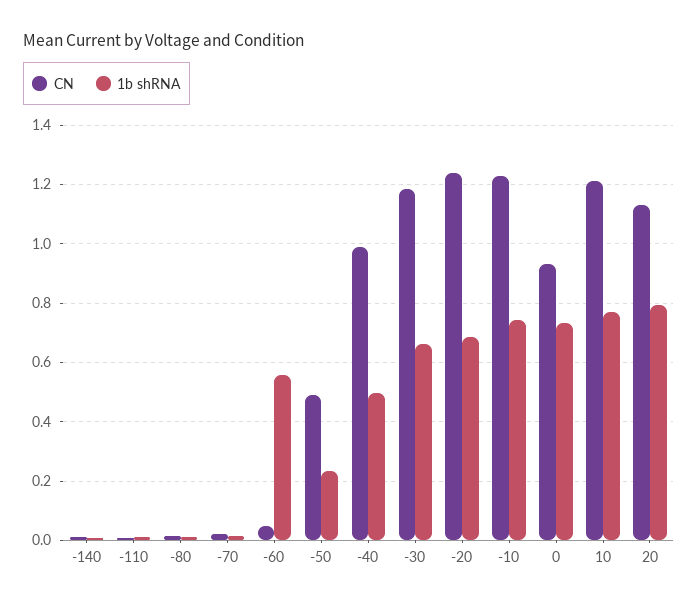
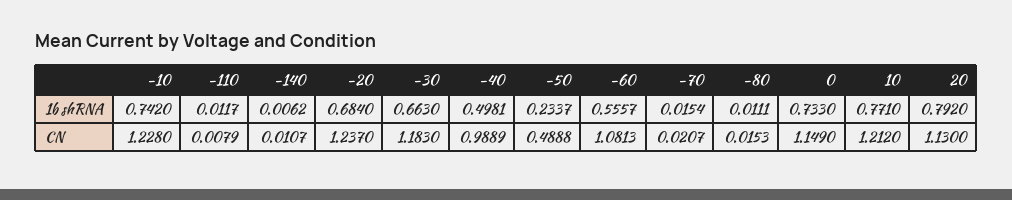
CN, -60: 0.05 -> 1.0813
CN, 0: 0.925 -> 1.149

